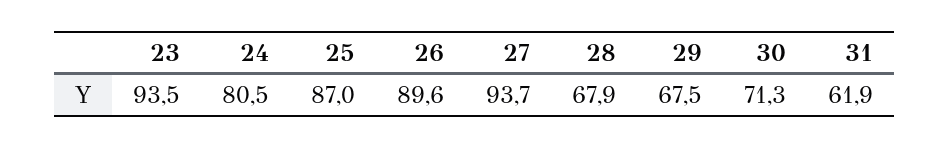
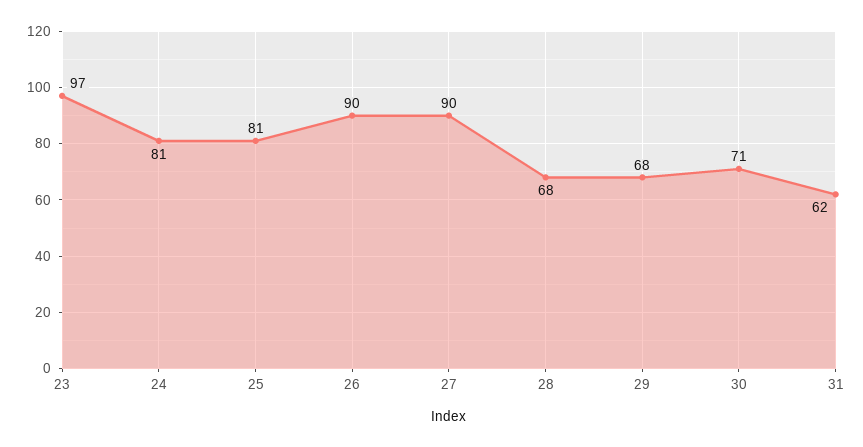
23: 93.5 -> 97
25: 87 -> 81
27: 93.7 -> 90

